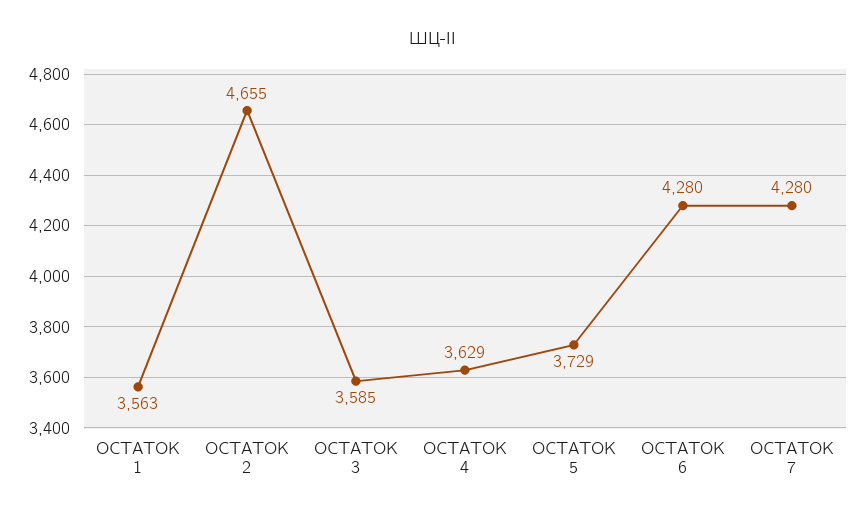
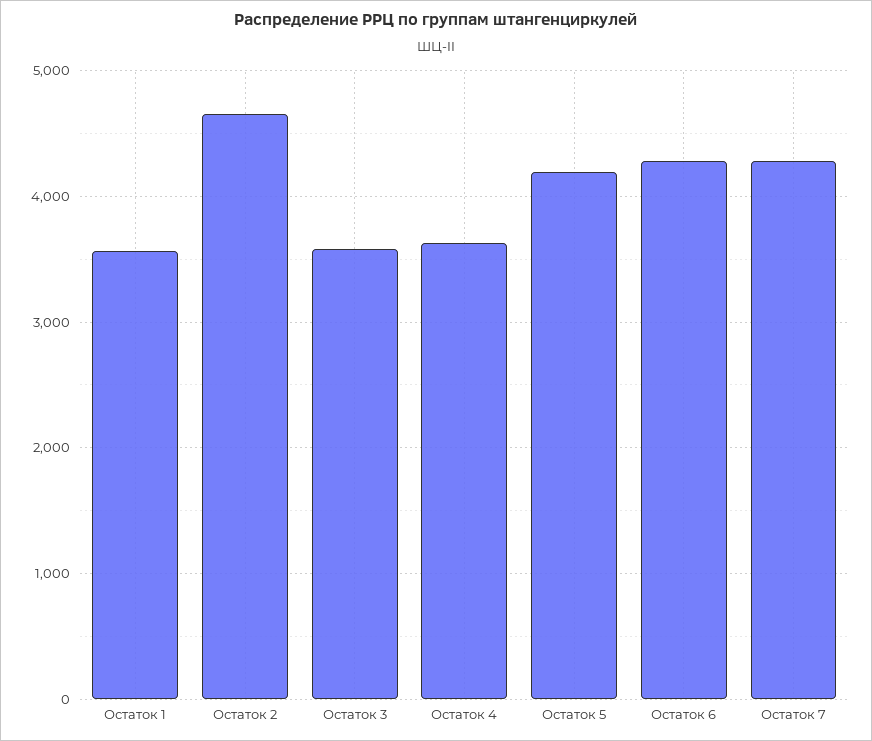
ОСТАТОК 5: 3729 -> 4200

